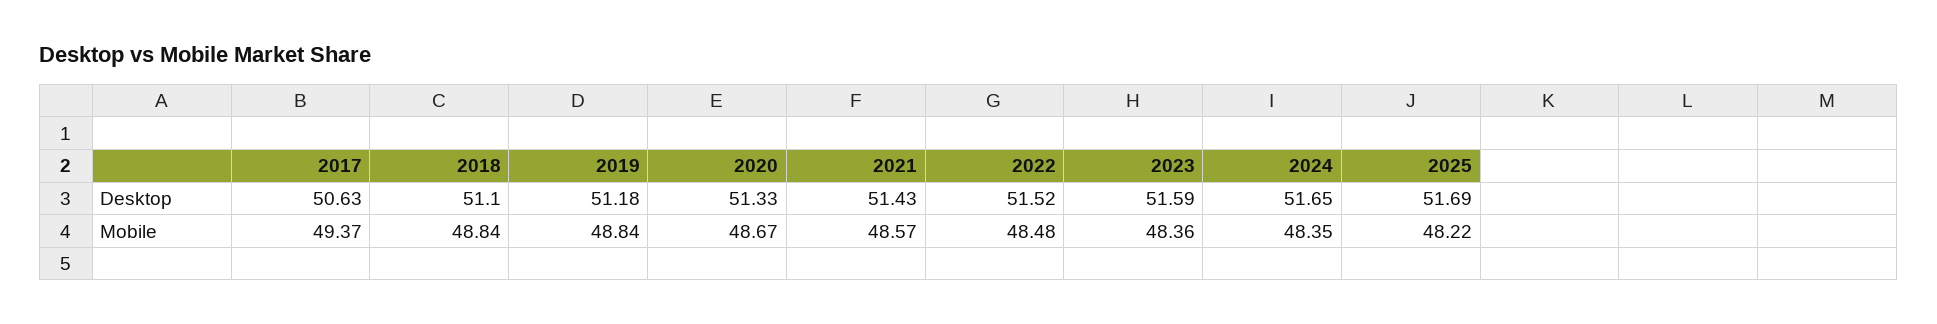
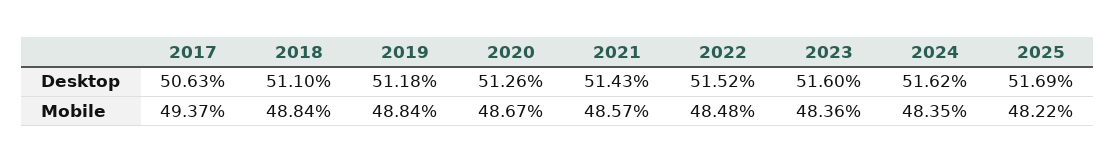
2020, Desktop: 51.33 -> 51.26
2023, Desktop: 51.59 -> 51.6
2024, Desktop: 51.65 -> 51.62

